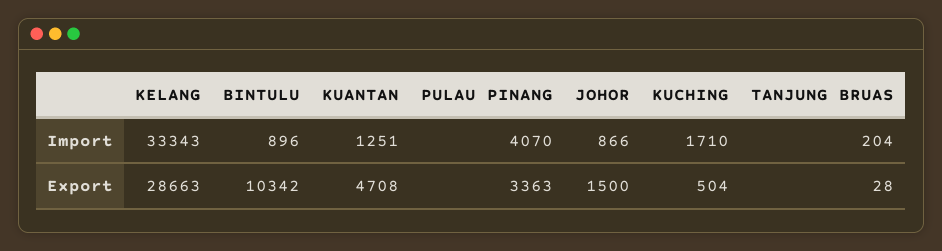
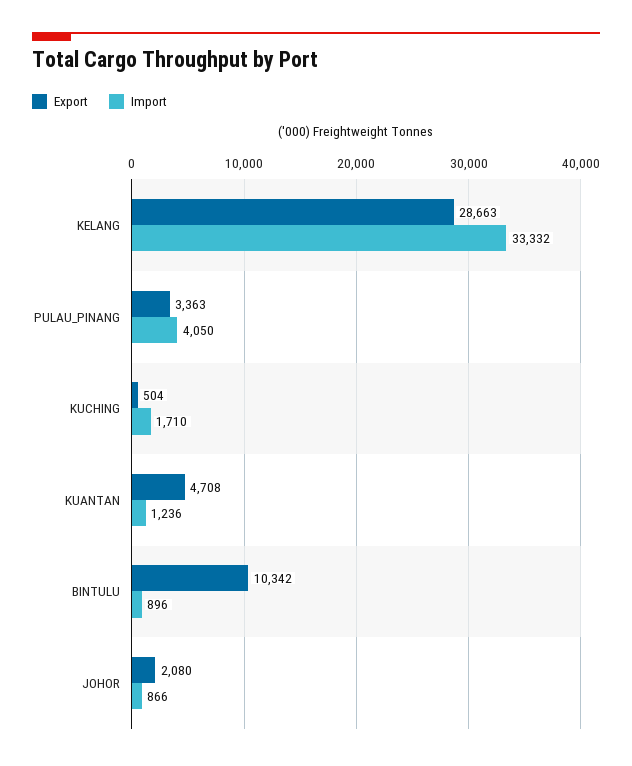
Import, KELANG: 33343 -> 33332
Import, KUANTAN: 1251 -> 1236
Import, PULAU PINANG: 4070 -> 4050
Import, TANJUNG BRUAS: 204 -> none
Export, JOHOR: 1500 -> 2080
Export, TANJUNG BRUAS: 28 -> none

